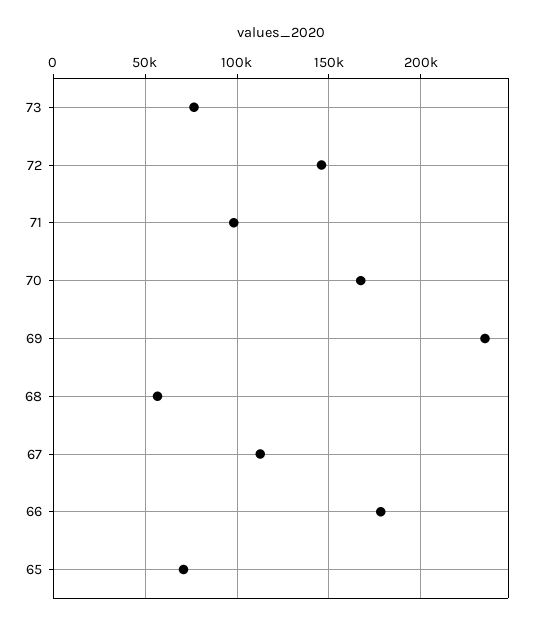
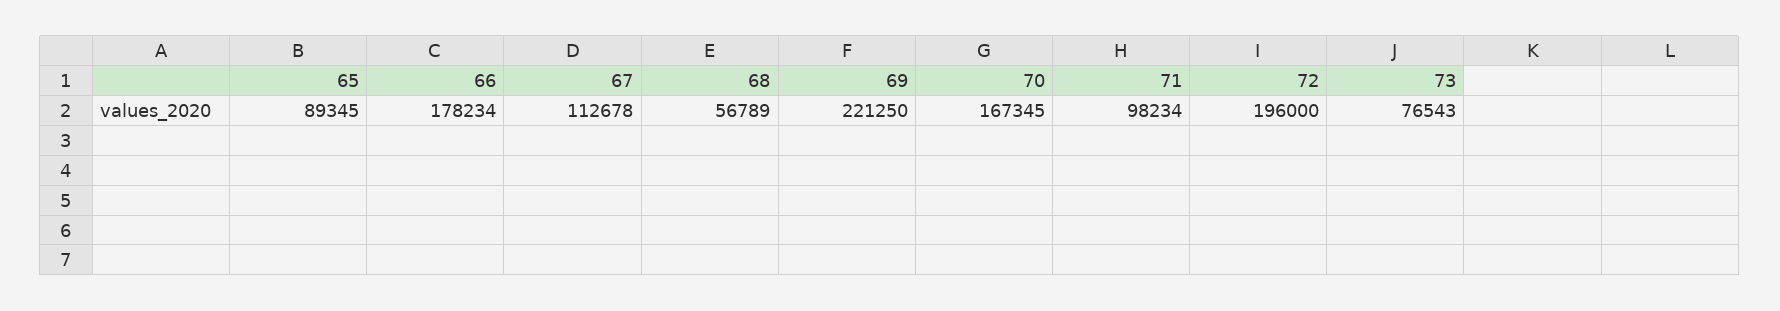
72: 145000 -> 196000
69: 235000 -> 221250
65: 70000 -> 89345

